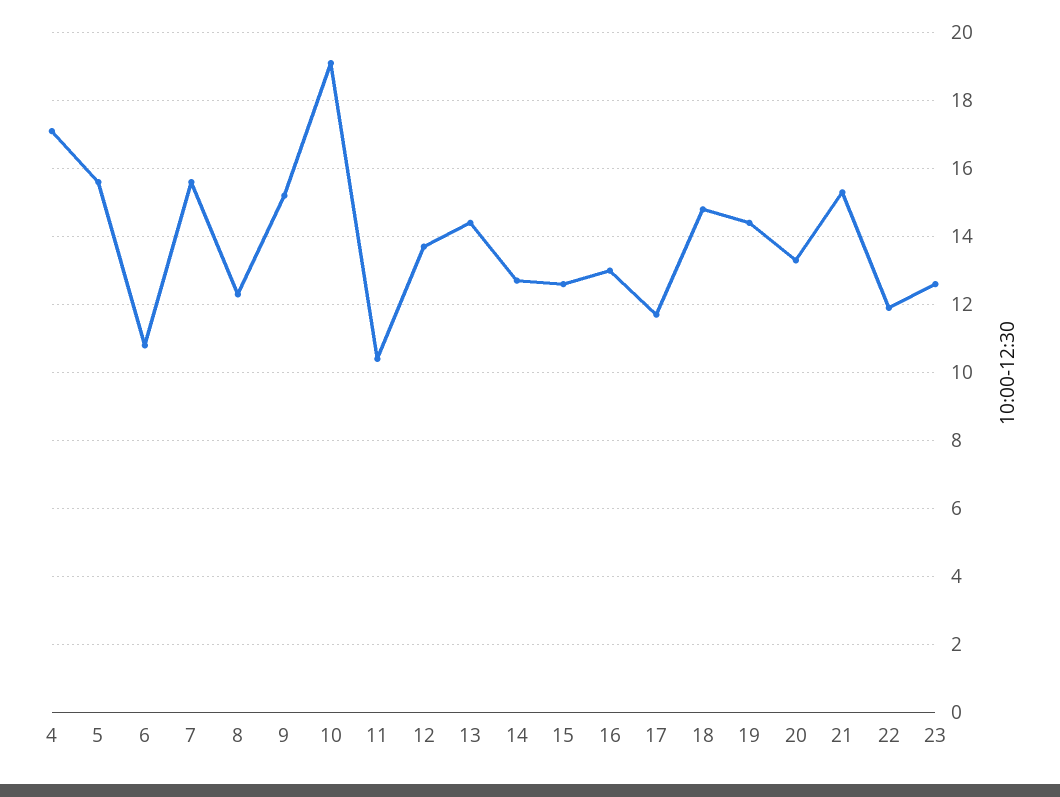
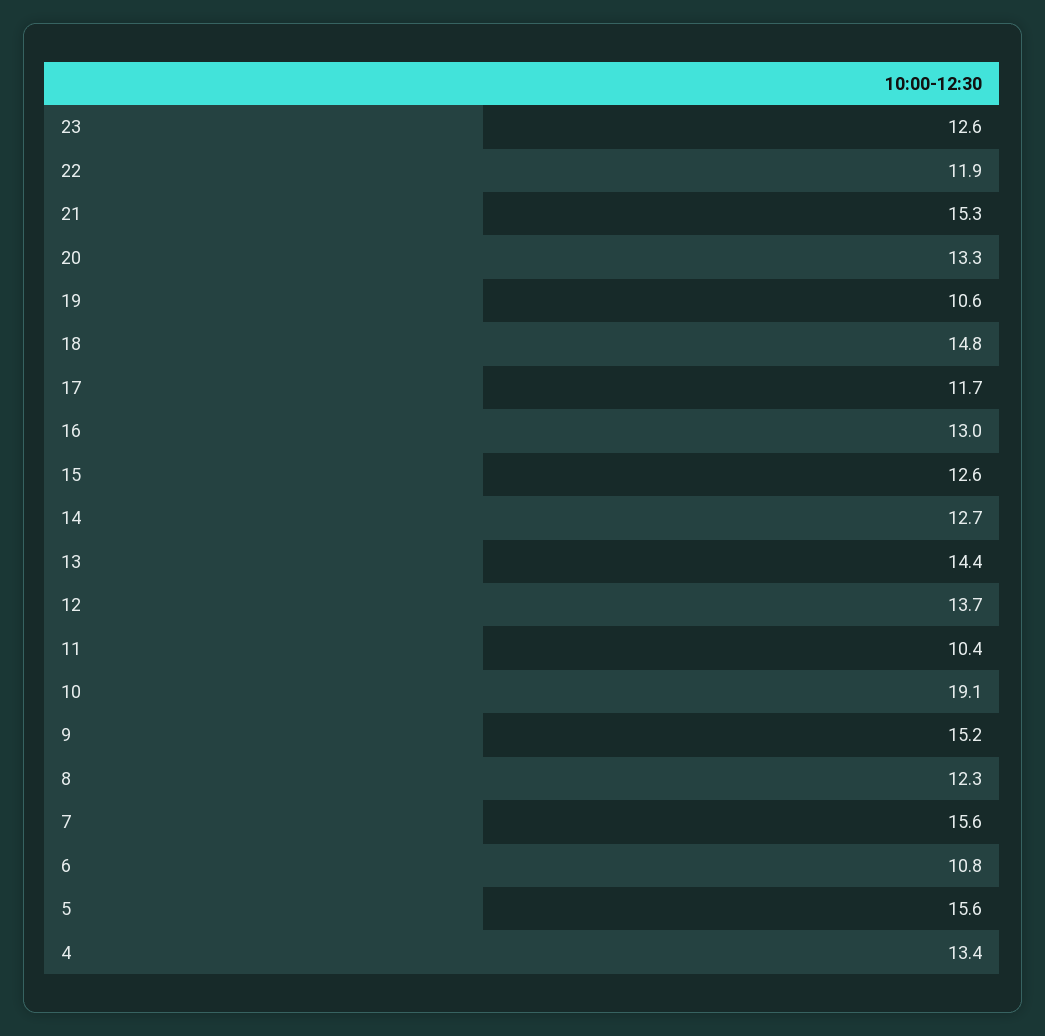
4: 17 -> 13.4
19: 14.5 -> 10.6

